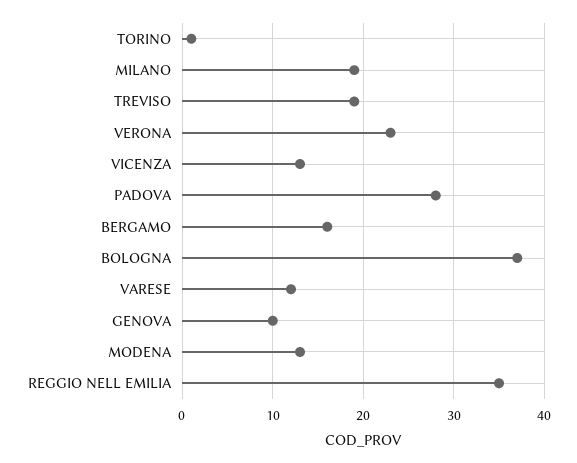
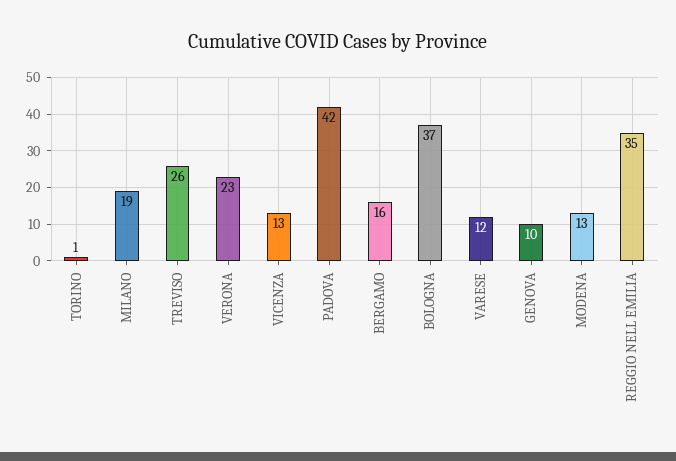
TREVISO: 19 -> 26
PADOVA: 28 -> 42

